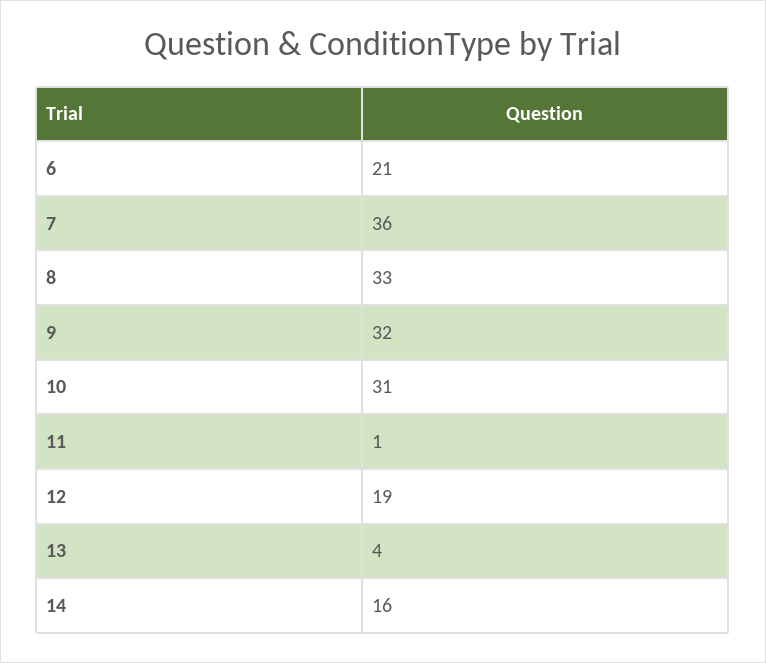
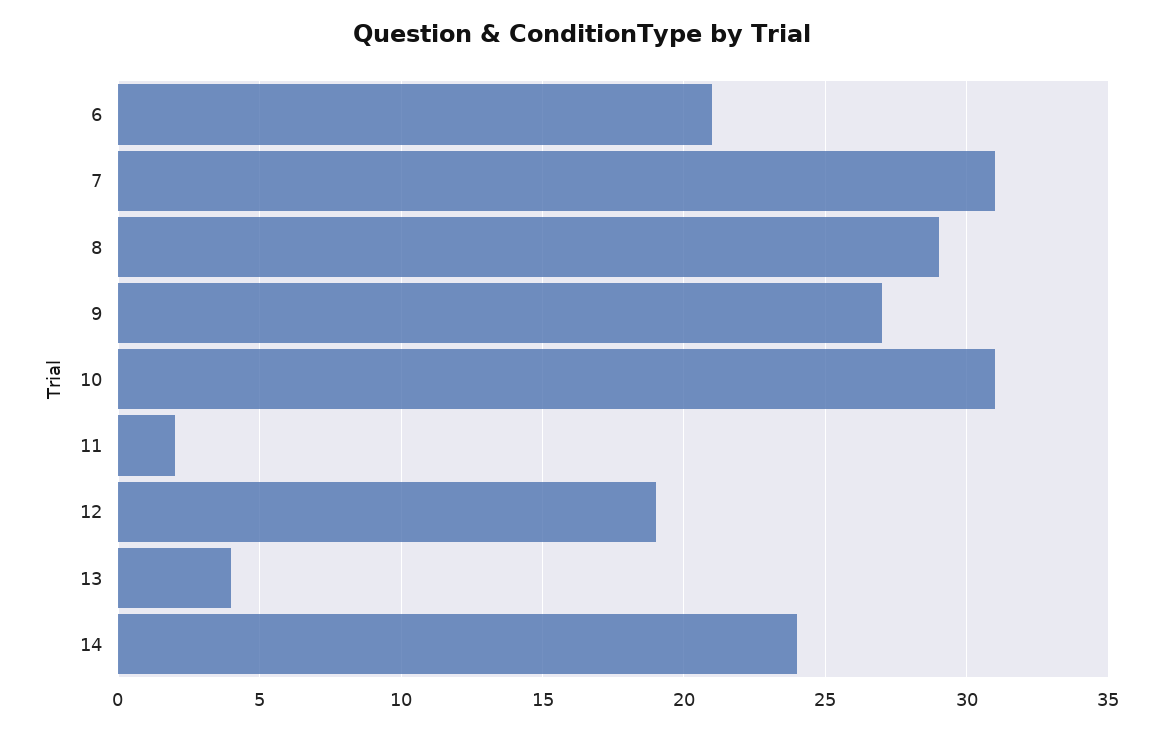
7: 36 -> 31
8: 33 -> 29
9: 32 -> 27
11: 1 -> 2
14: 16 -> 24

